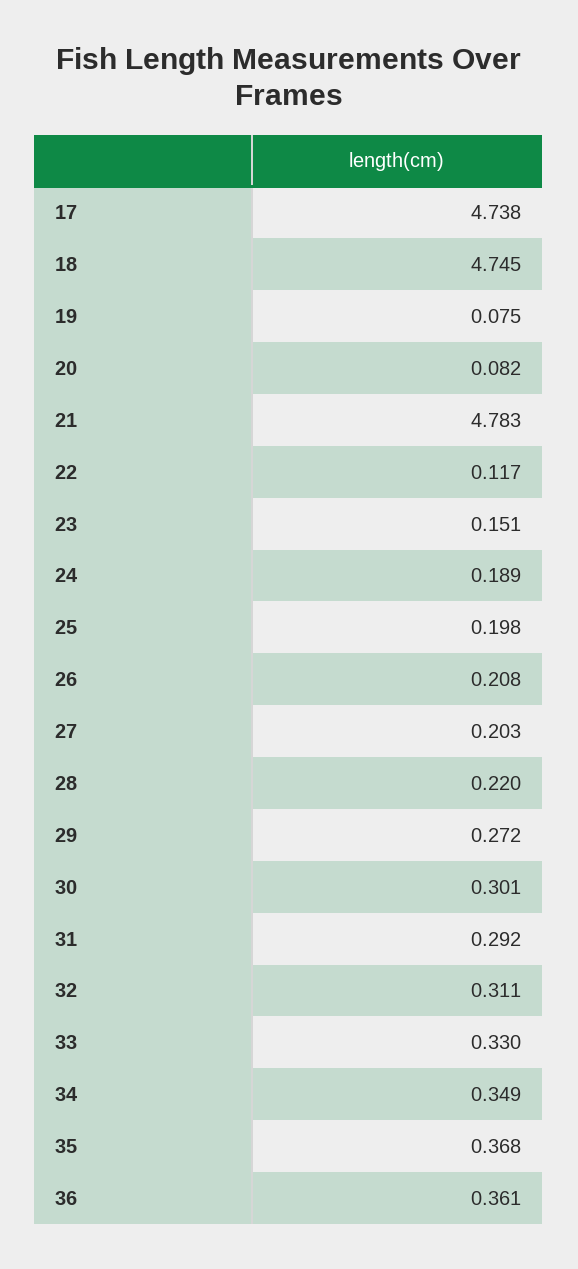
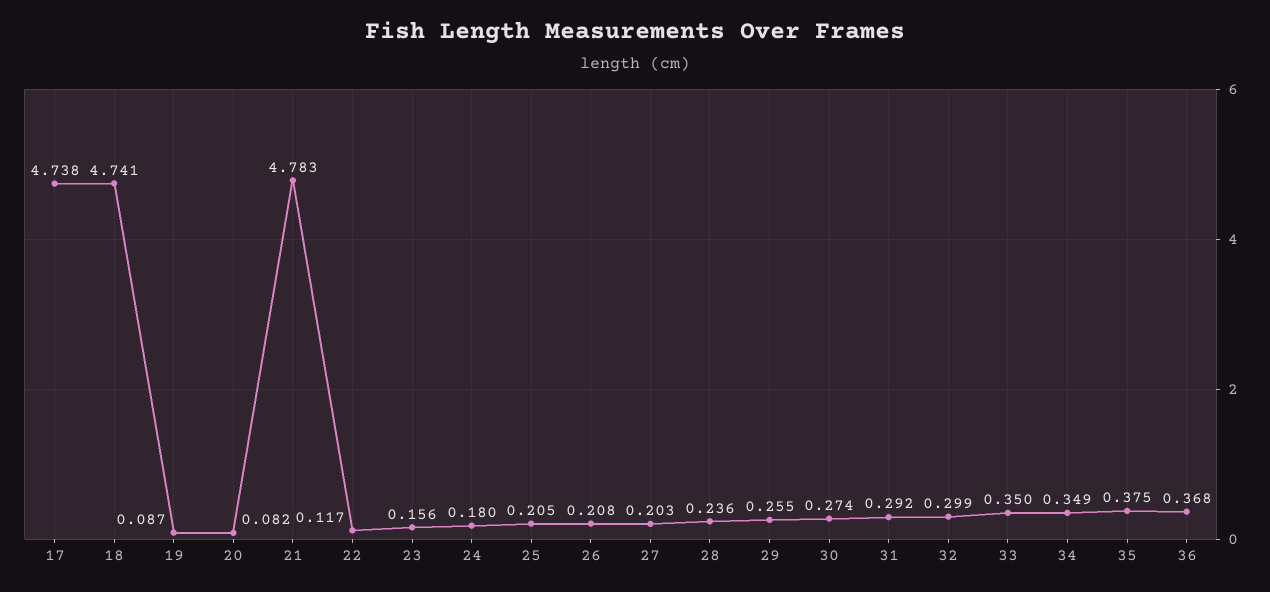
18: 4.745 -> 4.741
19: 0.075 -> 0.087
23: 0.151 -> 0.156
24: 0.189 -> 0.18
25: 0.198 -> 0.205
28: 0.22 -> 0.236
29: 0.272 -> 0.255
30: 0.301 -> 0.274
32: 0.311 -> 0.299
33: 0.33 -> 0.35
35: 0.368 -> 0.375
36: 0.361 -> 0.368

